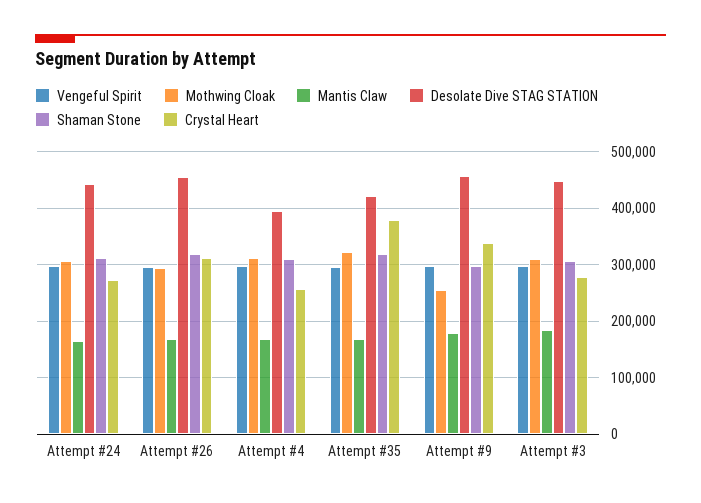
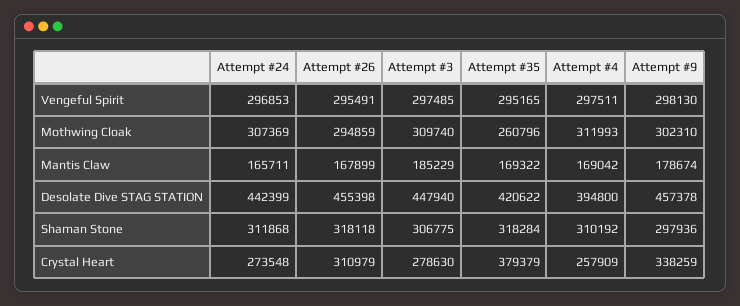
Mothwing Cloak, Attempt #35: 320000 -> 260796
Mothwing Cloak, Attempt #9: 260000 -> 302310

